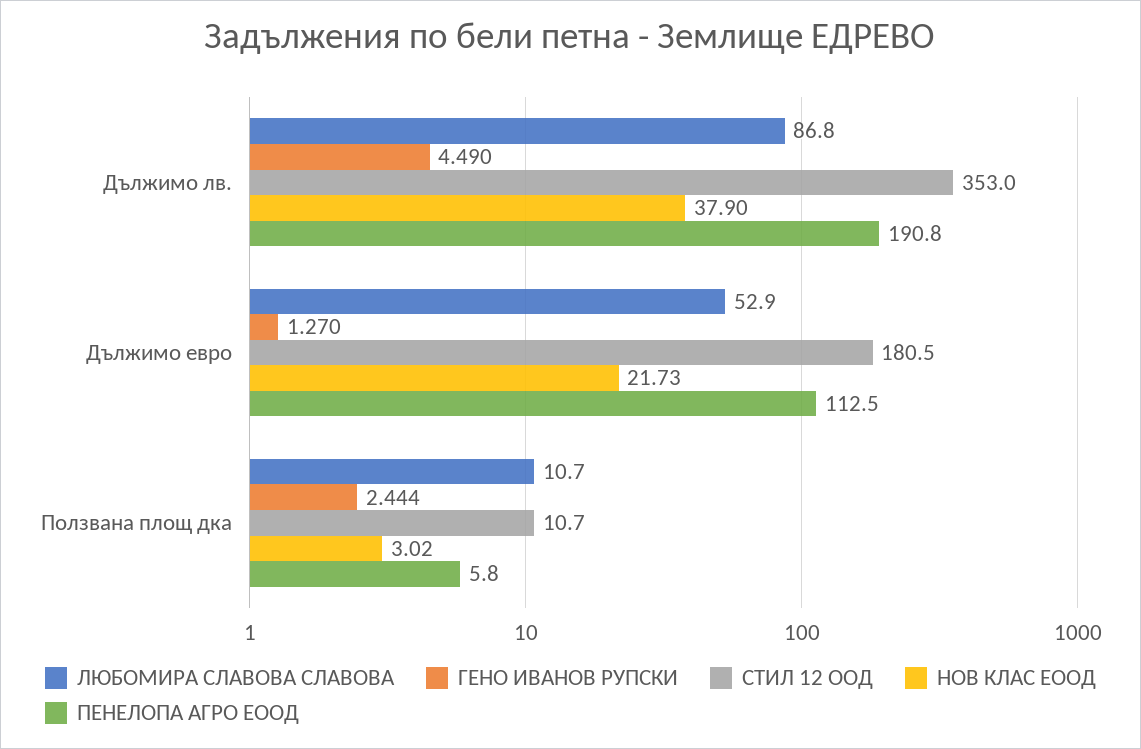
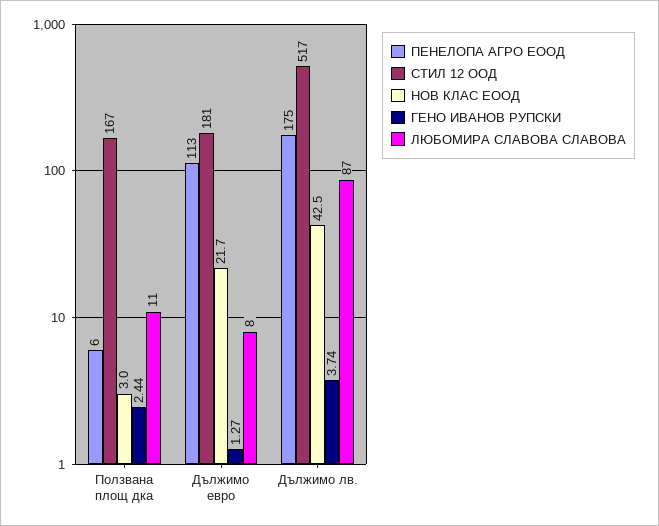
ГЕНО ИВАНОВ РУПСКИ, Дължимо лв.: 4.49 -> 3.74
СТИЛ 12 ООД, Дължимо лв.: 353 -> 517
НОВ КЛАС ЕООД, Дължимо лв.: 37.9 -> 42.5
ПЕНЕЛОПА АГРО ЕООД, Дължимо лв.: 190.8 -> 175
ЛЮБОМИРА СЛАВОВА СЛАВОВА, Дължимо евро: 52.9 -> 8
СТИЛ 12 ООД, Ползвана площ дка: 10.7 -> 167

